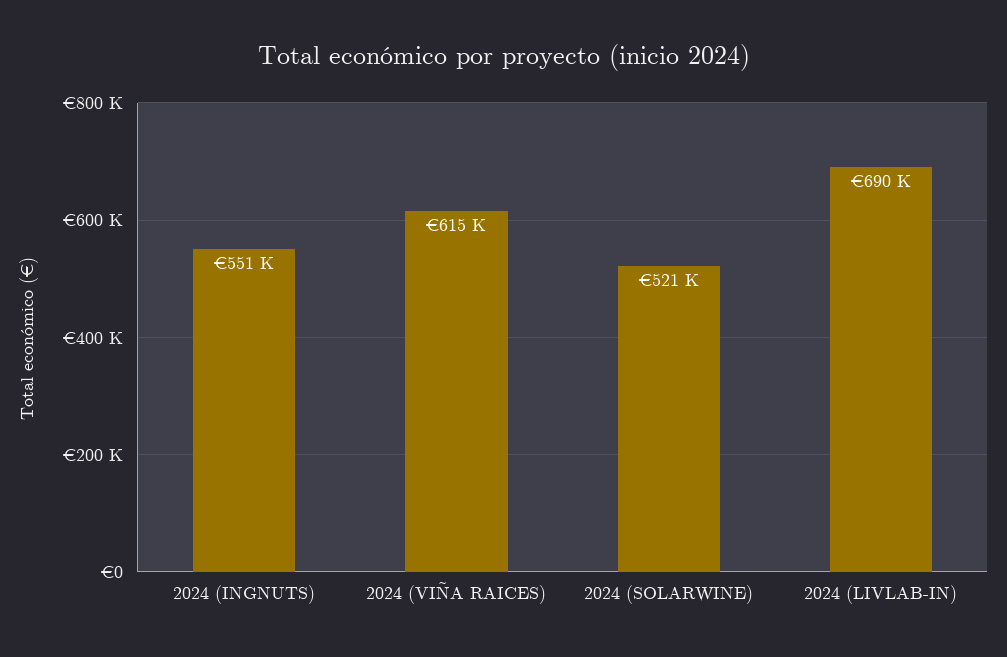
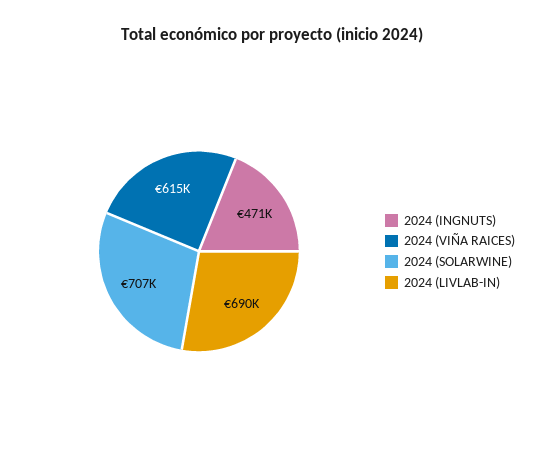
2024 (INGNUTS): 551000 -> 471000
2024 (SOLARWINE): 521000 -> 707000

